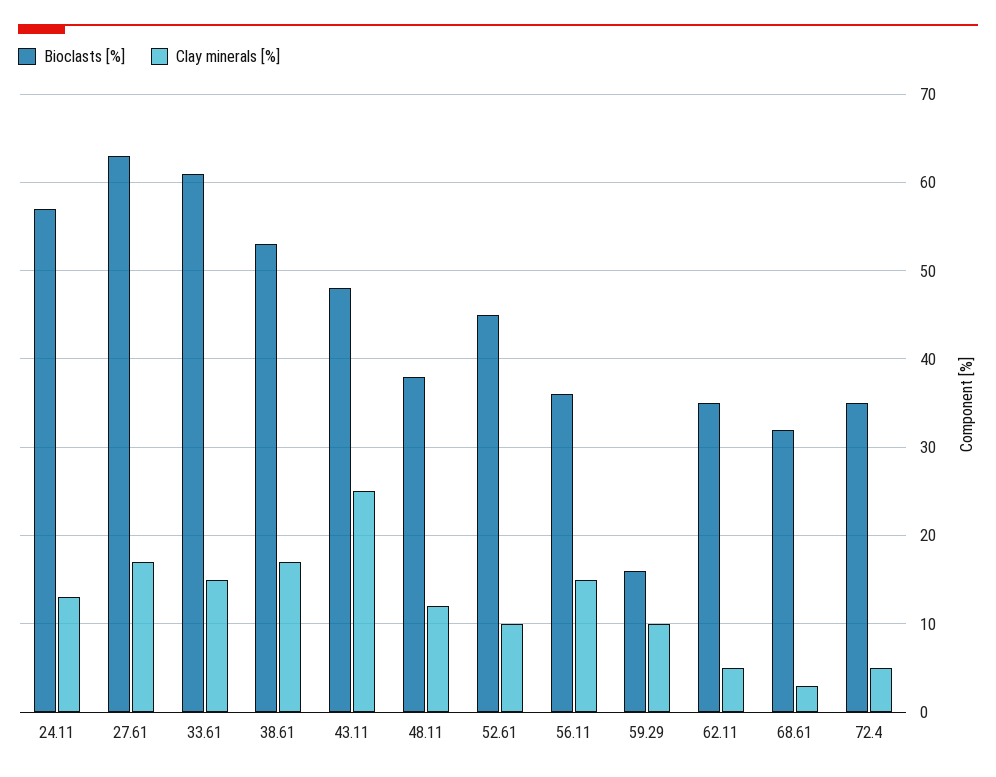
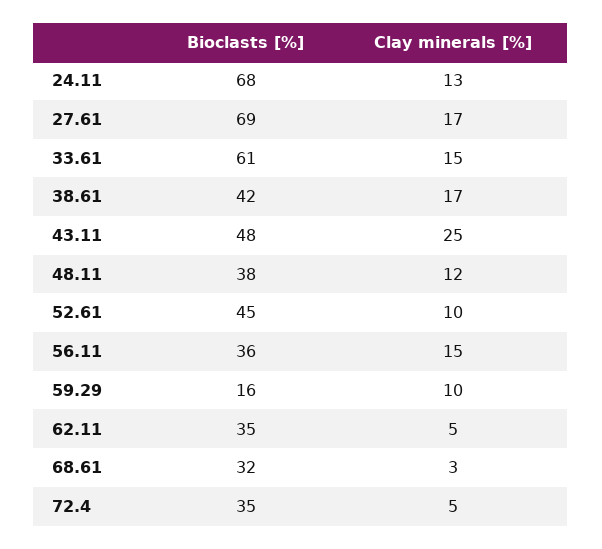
Bioclasts [%], 24.11: 57 -> 68
Bioclasts [%], 27.61: 63 -> 69
Bioclasts [%], 38.61: 53 -> 42

